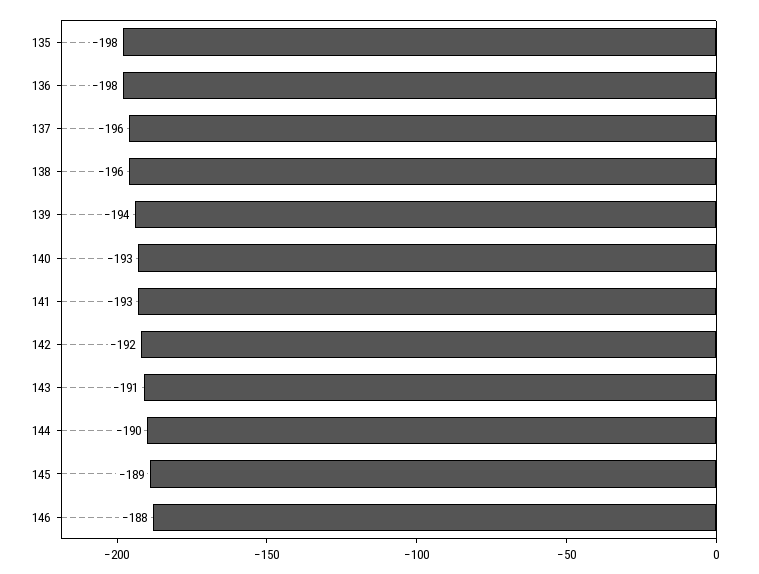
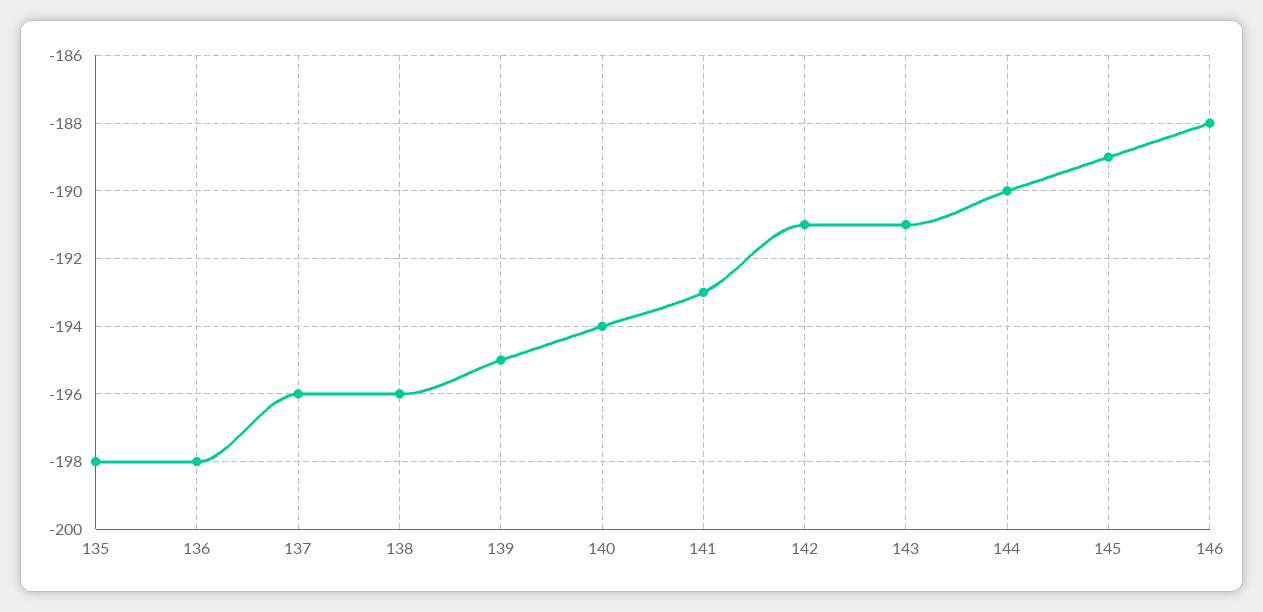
139: -194 -> -195
140: -193 -> -194
142: -192 -> -191

